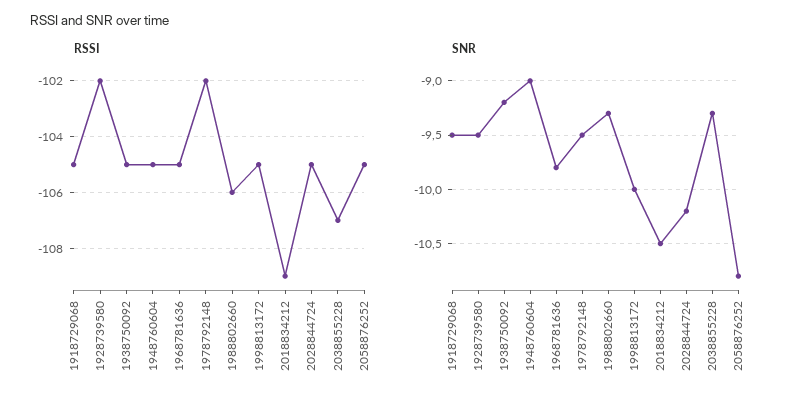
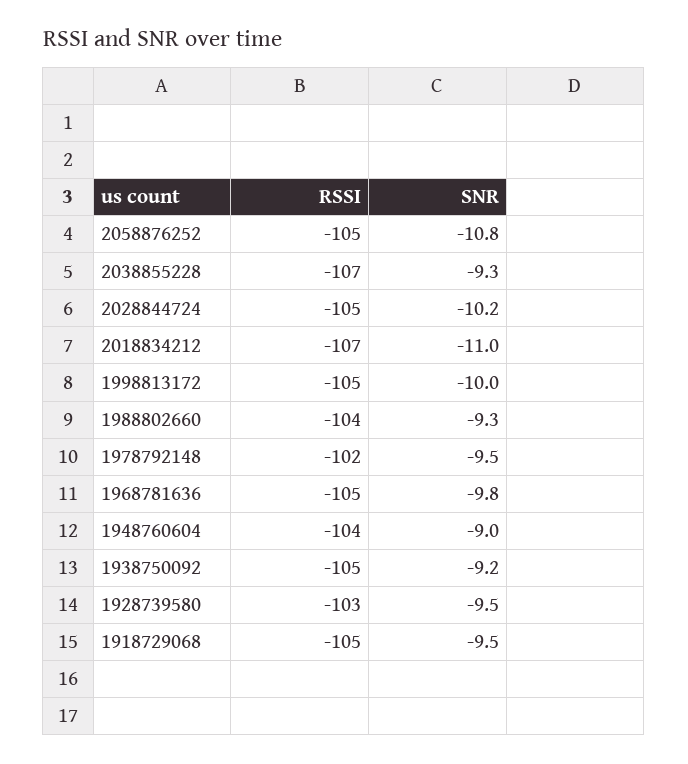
RSSI, 1928739580: -102 -> -103
RSSI, 1948760604: -105 -> -104
RSSI, 1988802660: -106 -> -104
RSSI, 2018834212: -109 -> -107
SNR, 2018834212: -10.5 -> -11

